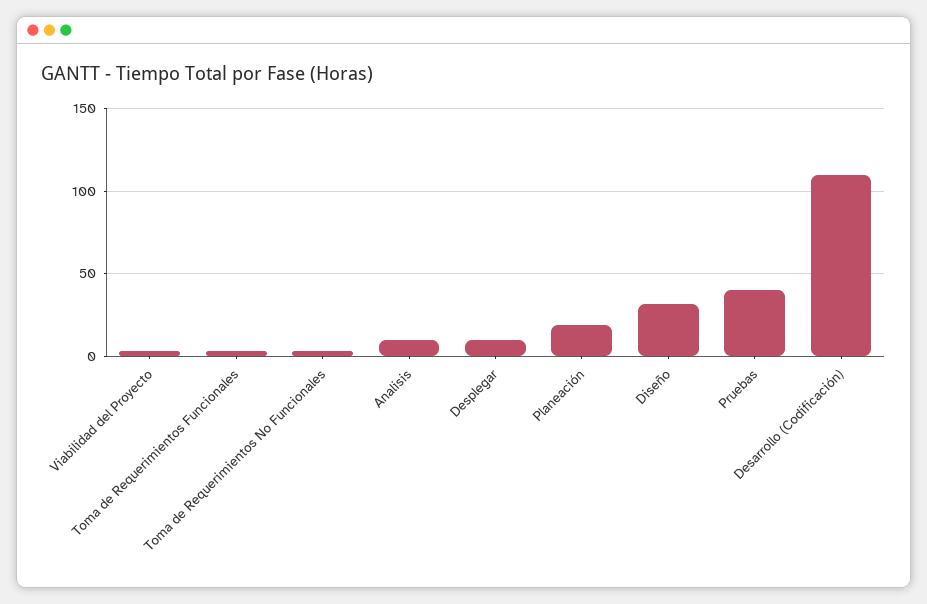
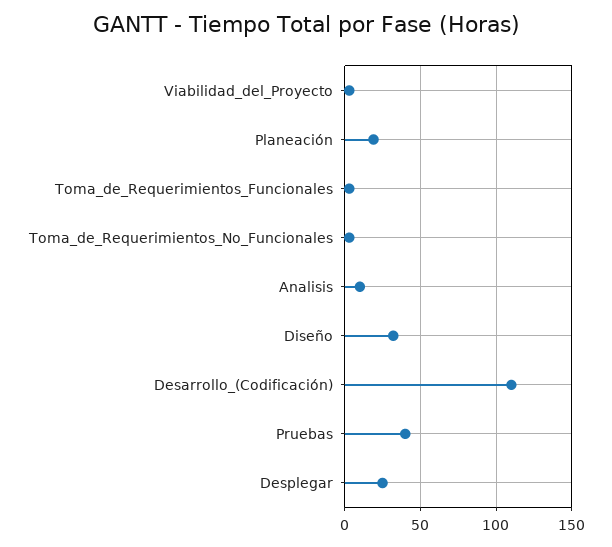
Desplegar: 10 -> 25

